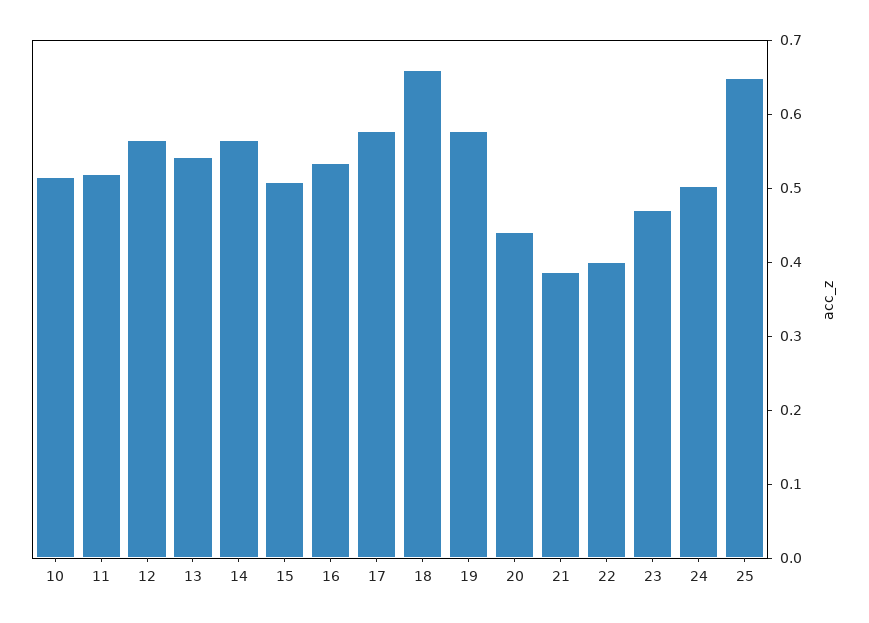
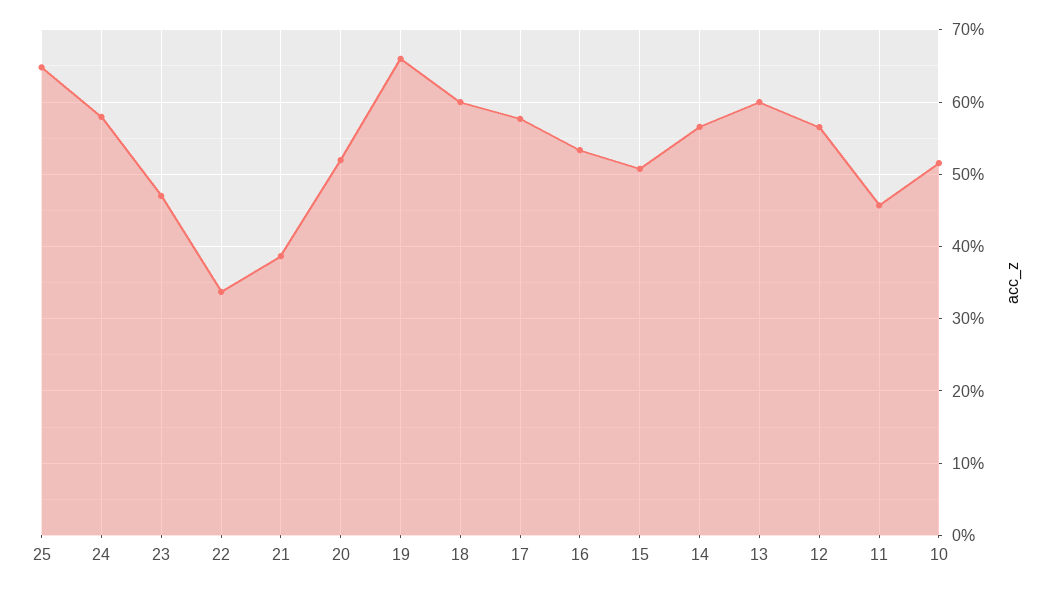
11: 0.52 -> 0.46
13: 0.54 -> 0.6
18: 0.66 -> 0.6
19: 0.58 -> 0.66
20: 0.44 -> 0.52
22: 0.4 -> 0.34
24: 0.5 -> 0.58

